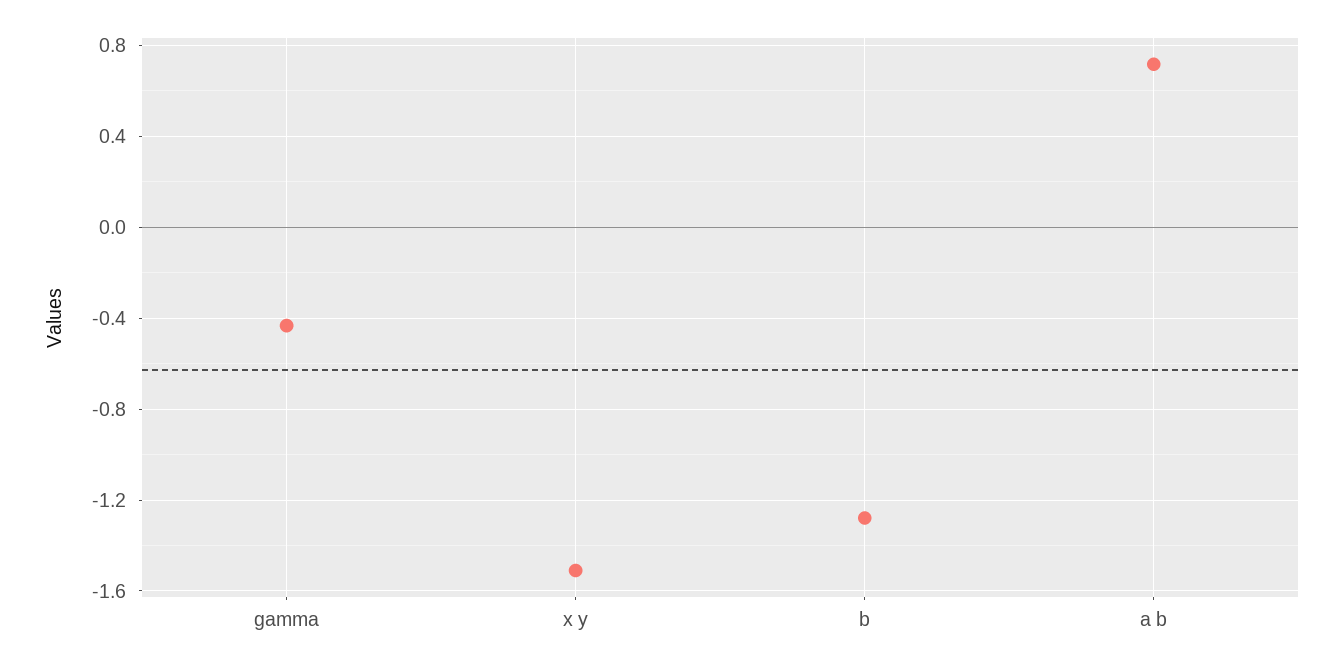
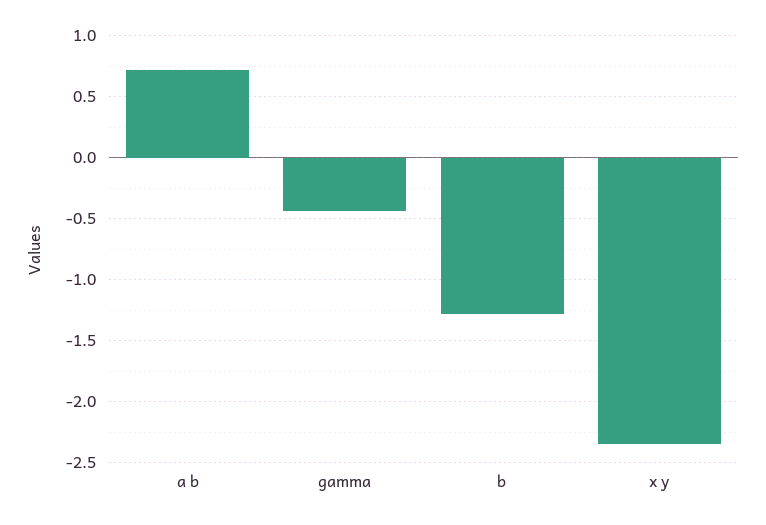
x y: -1.5 -> -2.35

